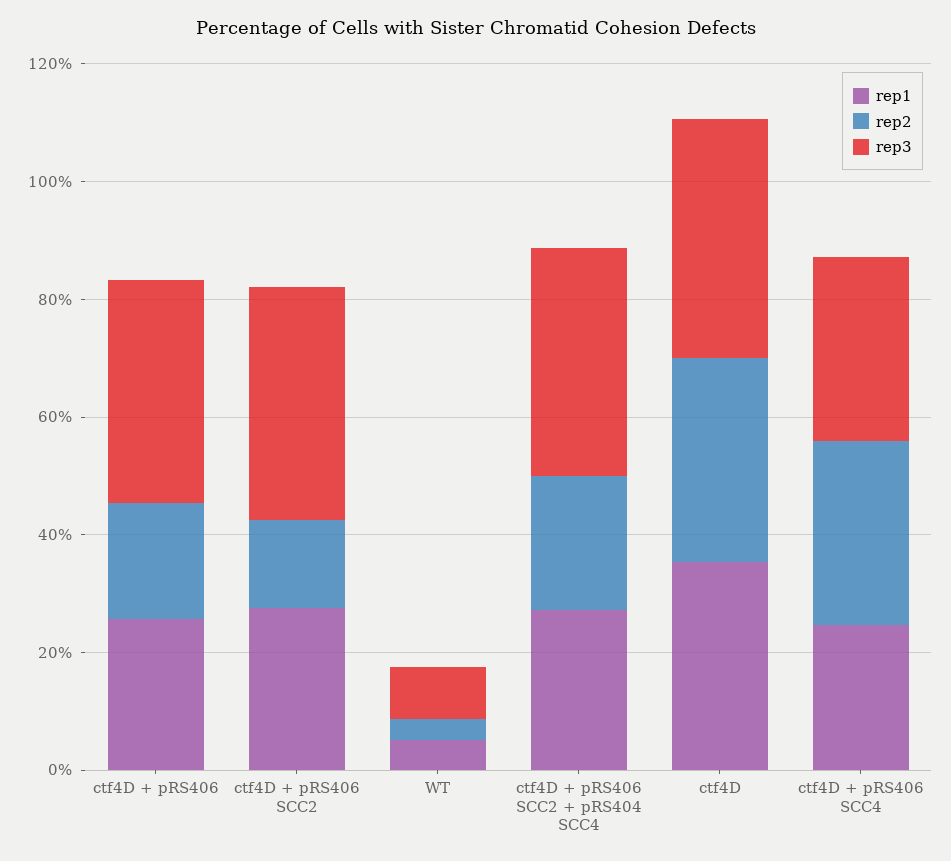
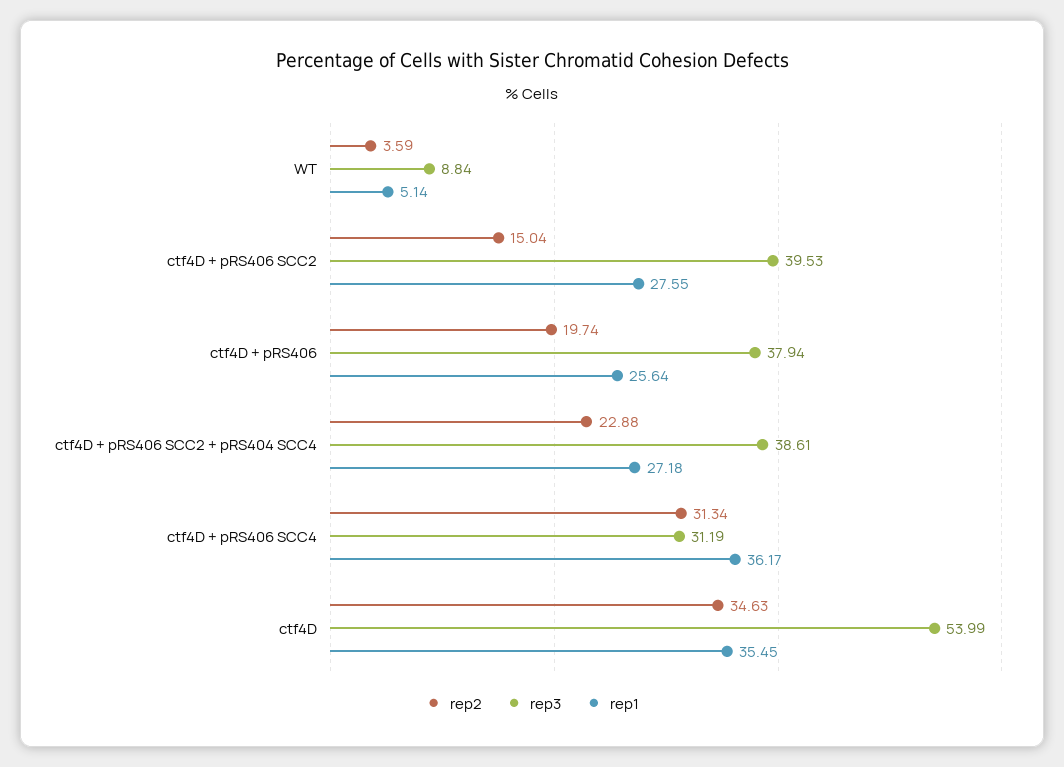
rep3, ctf4D: 40 -> 53.99
rep1, ctf4D + pRS406 SCC4: 25 -> 36.17

